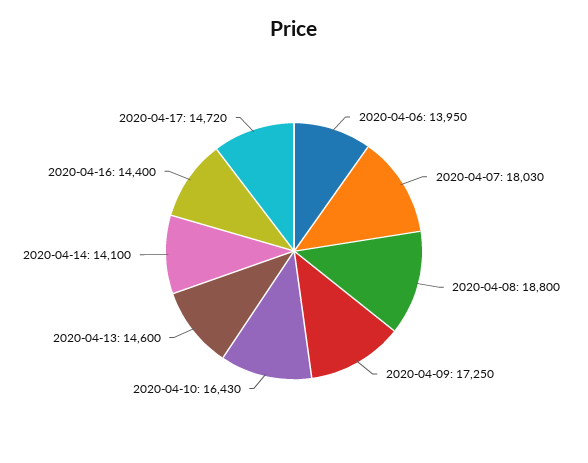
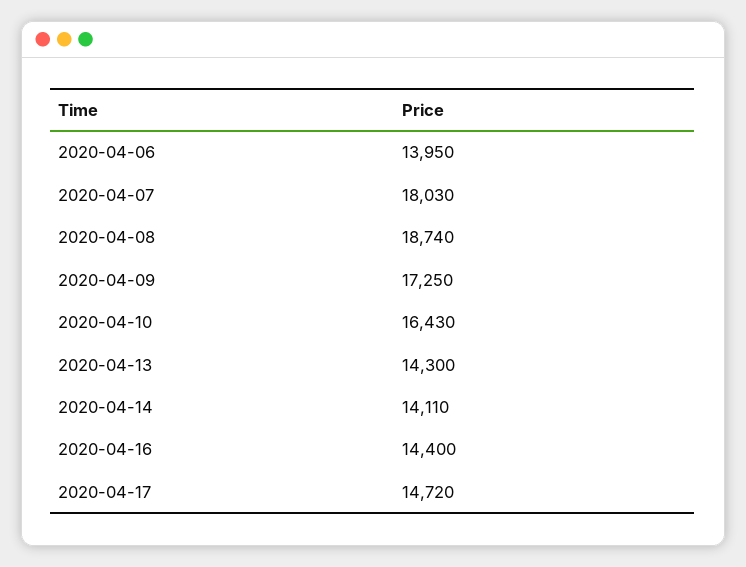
2020-04-08: 18800 -> 18740
2020-04-13: 14600 -> 14300
2020-04-14: 14100 -> 14110

